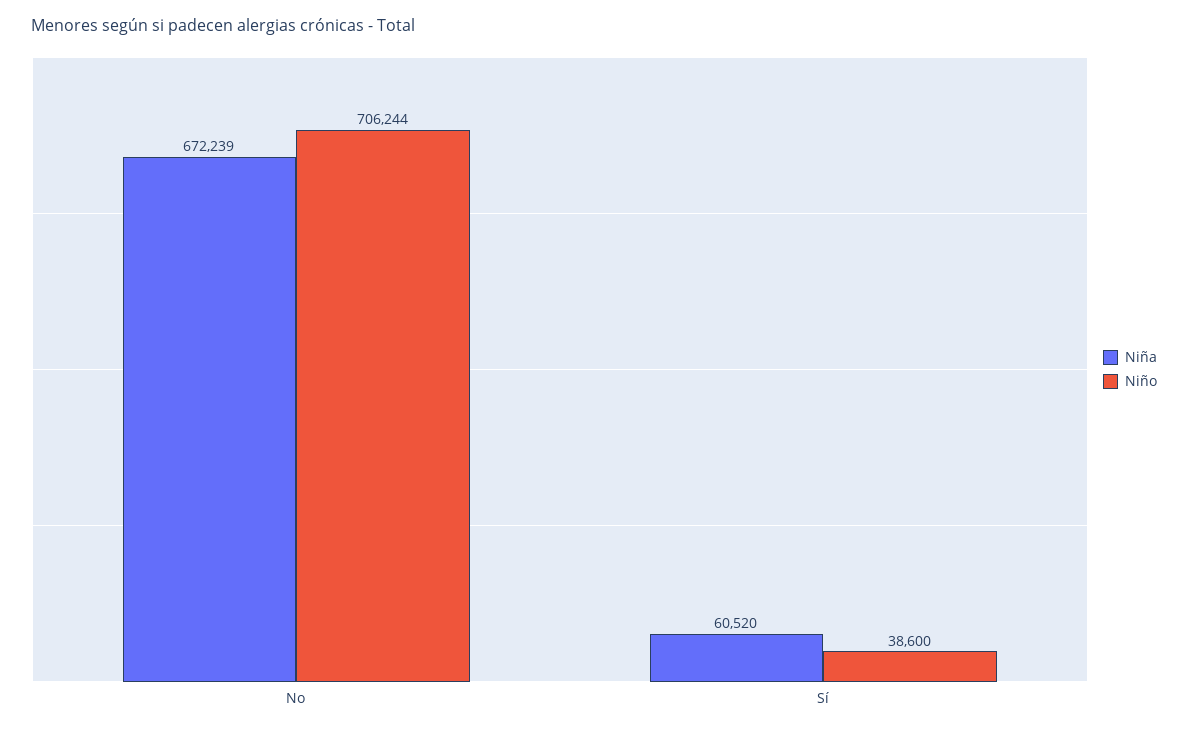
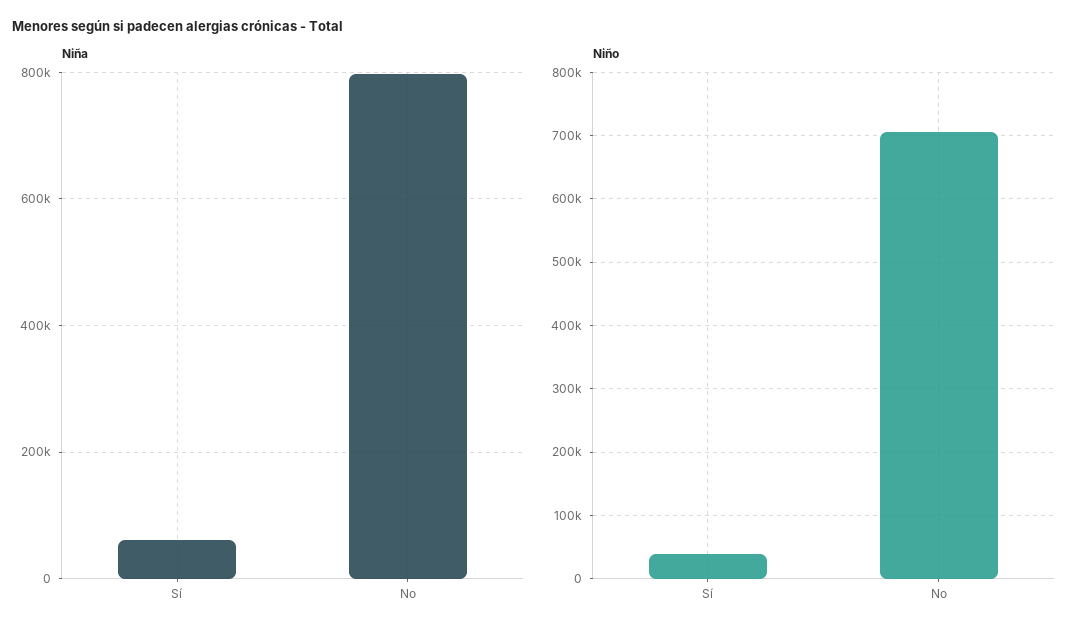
Niña, No: 672239 -> 800000

